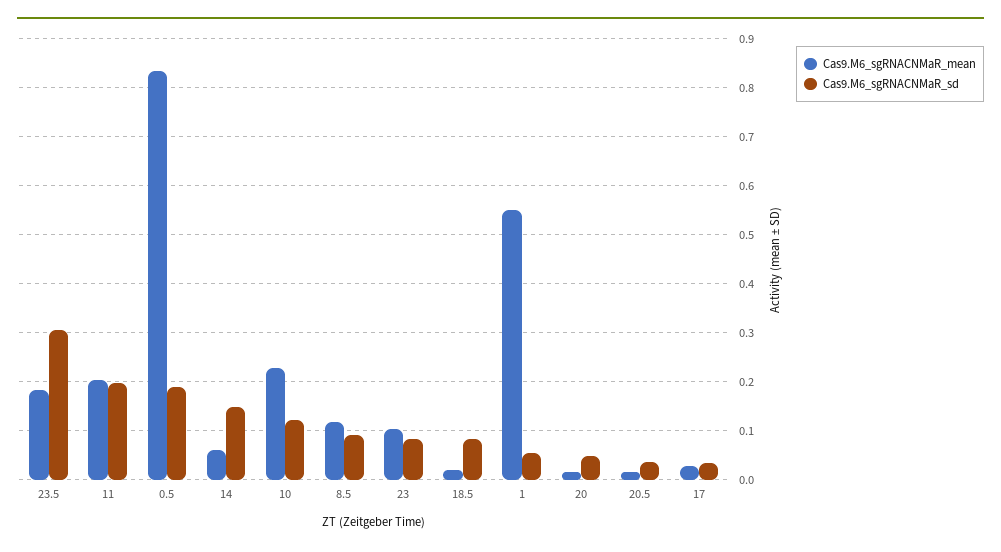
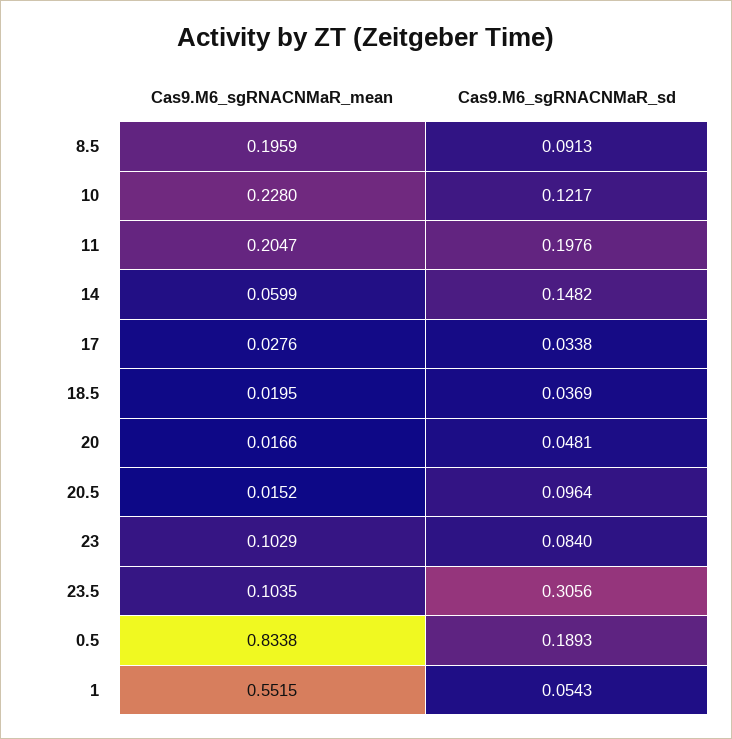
Cas9.M6_sgRNACNMaR_mean, 23.5: 0.18 -> 0.1035
Cas9.M6_sgRNACNMaR_mean, 8.5: 0.12 -> 0.1959
Cas9.M6_sgRNACNMaR_sd, 18.5: 0.08 -> 0.0369
Cas9.M6_sgRNACNMaR_sd, 20.5: 0.04 -> 0.0964

